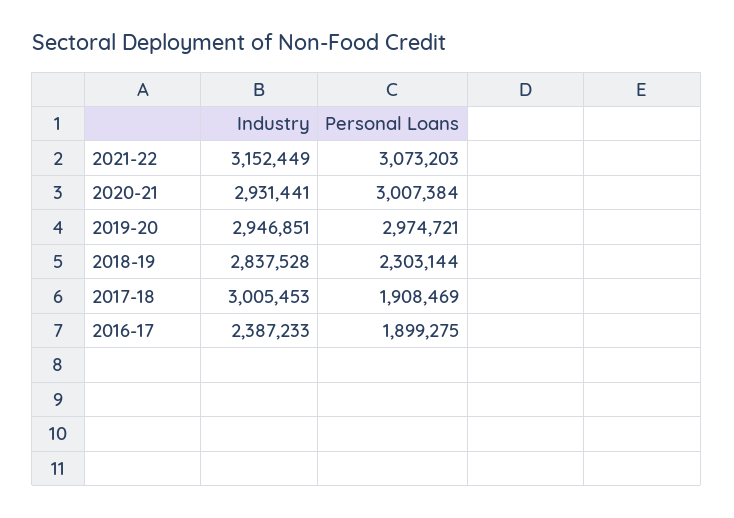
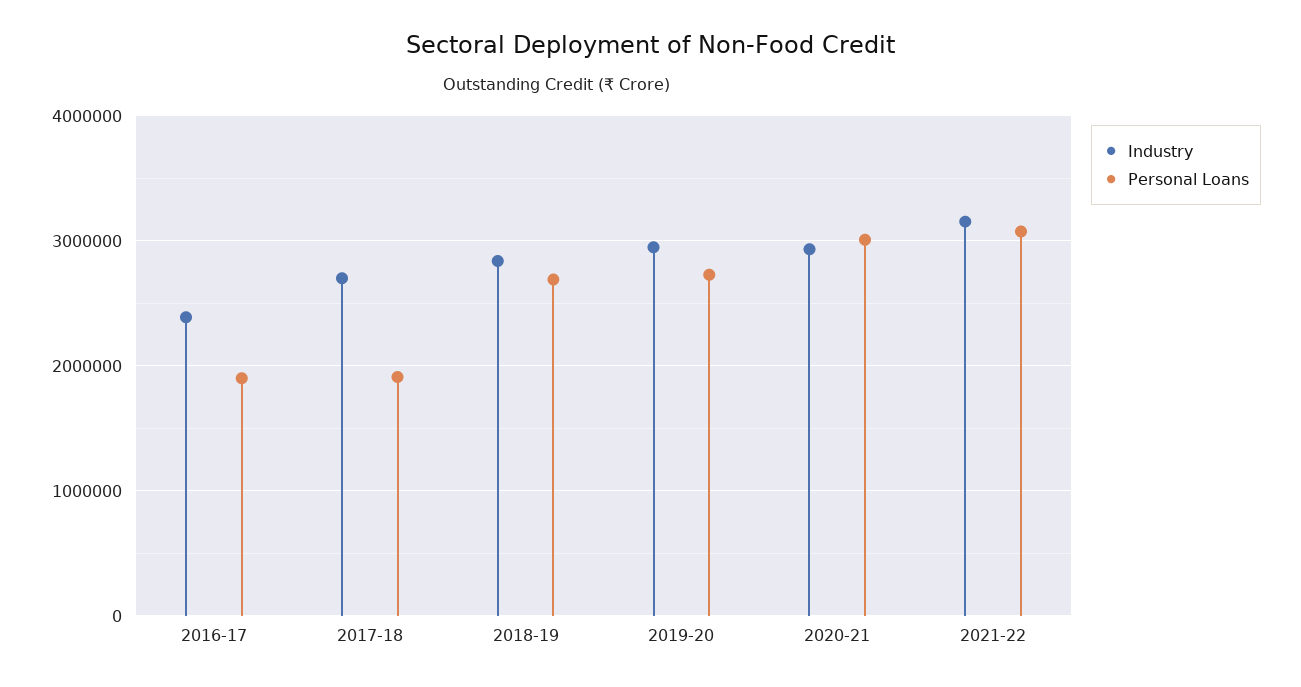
Personal Loans, 2019-20: 2974721 -> 2700000
Personal Loans, 2018-19: 2303144 -> 2700000
Industry, 2017-18: 3005453 -> 2700000

